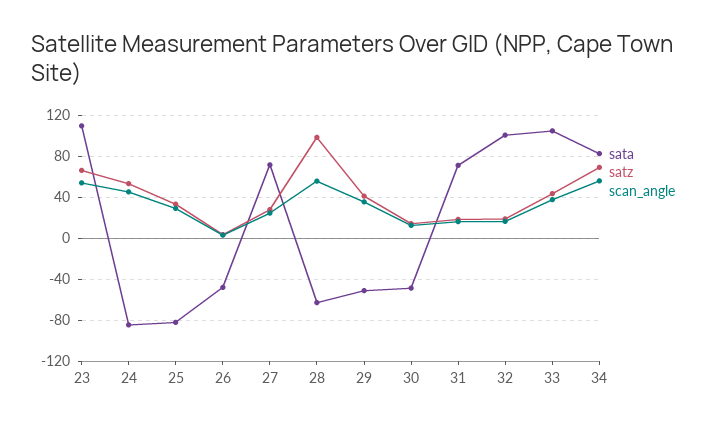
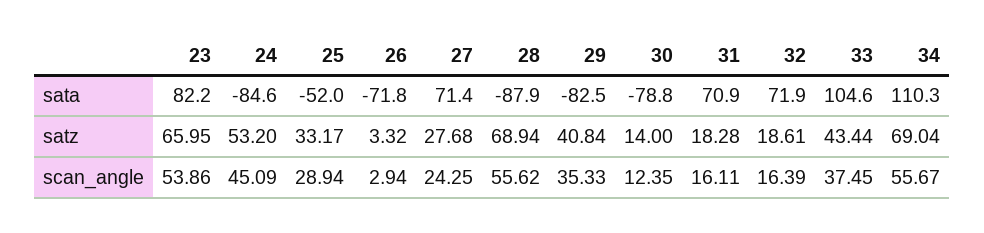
sata, 23: 110 -> 82.2
sata, 25: -80 -> -52
sata, 26: -50 -> -71.8
sata, 28: -60 -> -87.9
satz, 28: 100 -> 68.94
sata, 29: -50 -> -82.5
sata, 30: -50 -> -78.8
sata, 32: 100 -> 71.9
sata, 34: 80 -> 110.3

